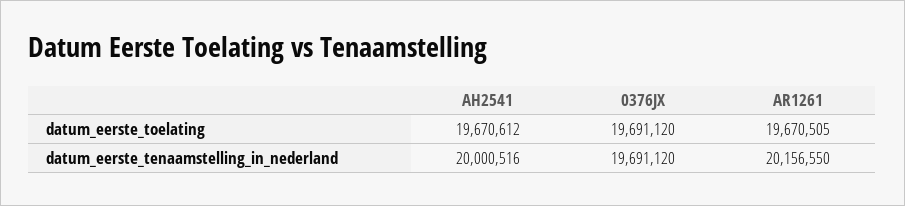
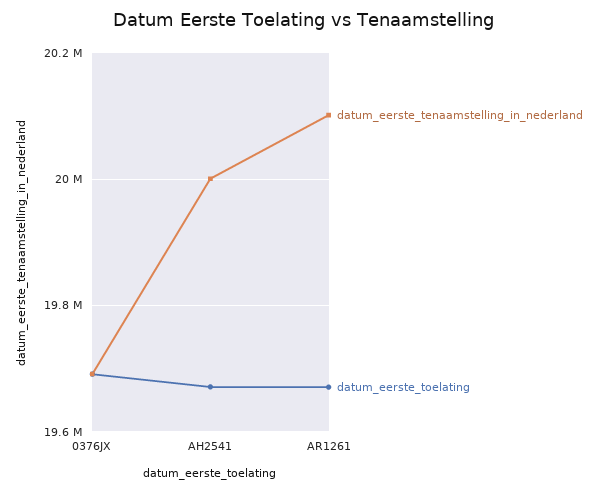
datum_eerste_tenaamstelling_in_nederland, AR1261: 20156550 -> 20100000

